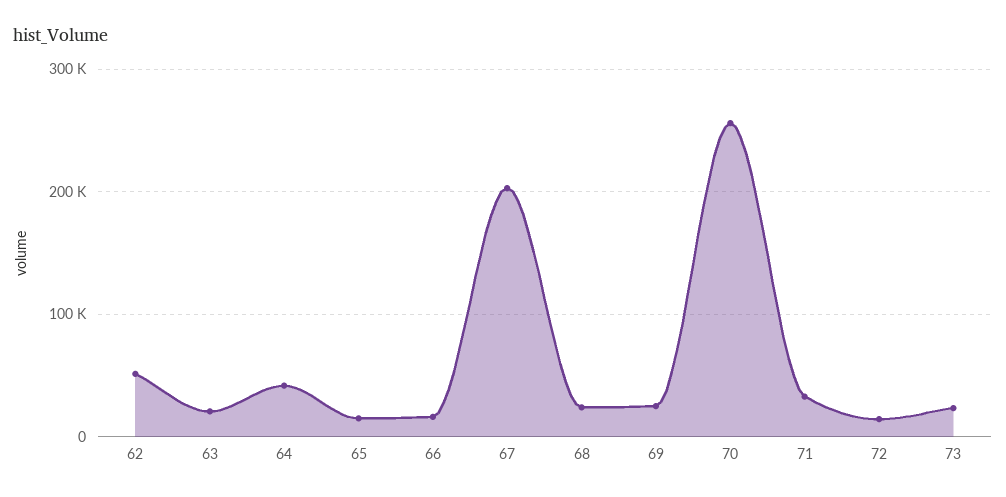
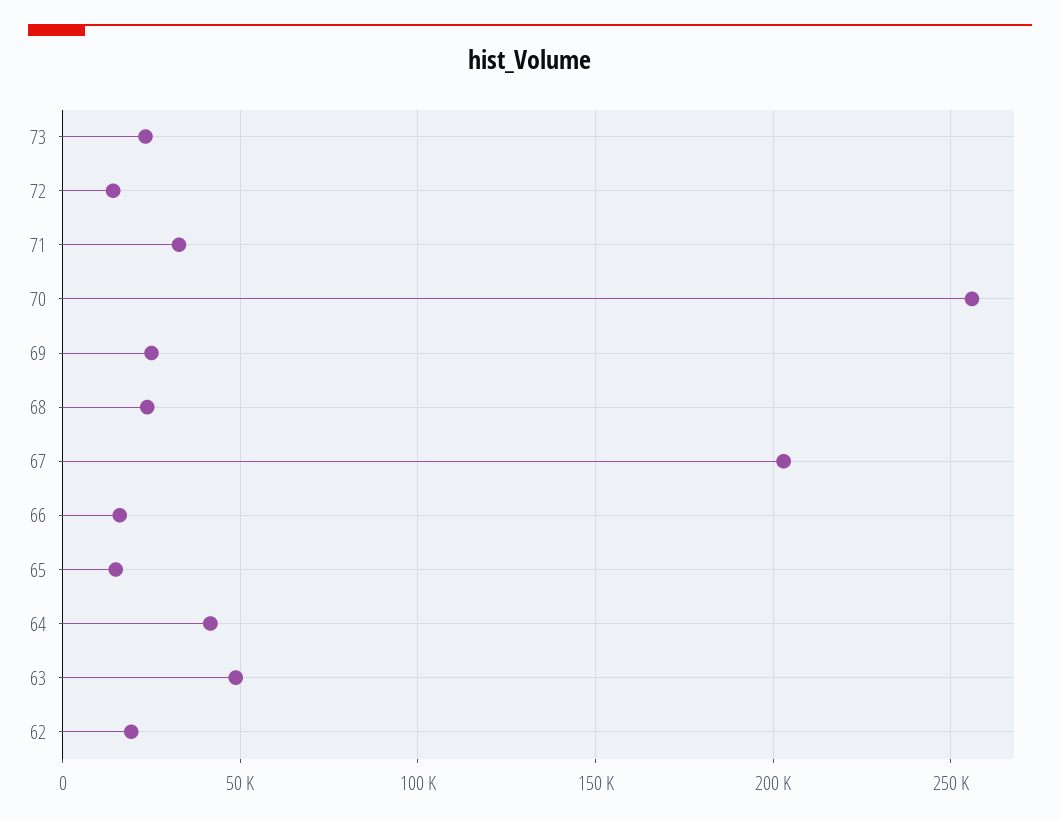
62: 50000 -> 20000
63: 20000 -> 50000

